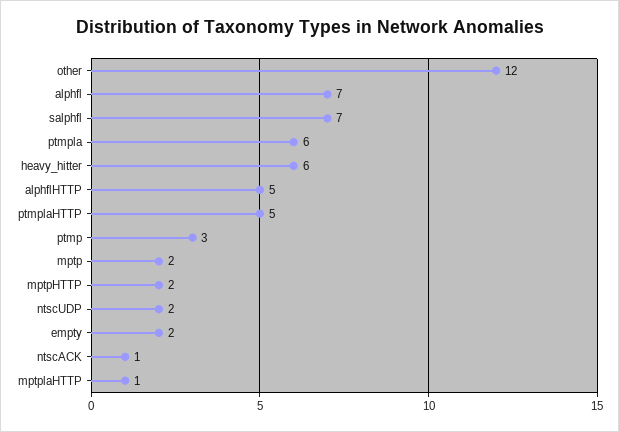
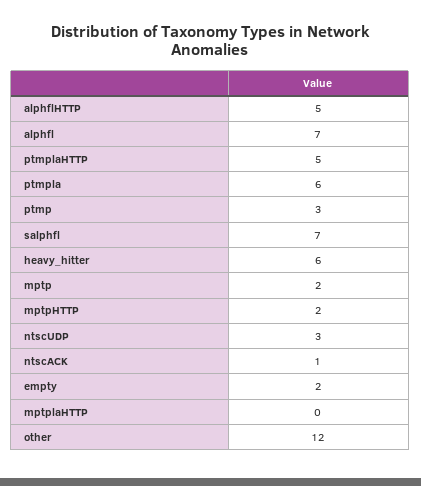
ntscUDP: 2 -> 3
mptplaHTTP: 1 -> 0

